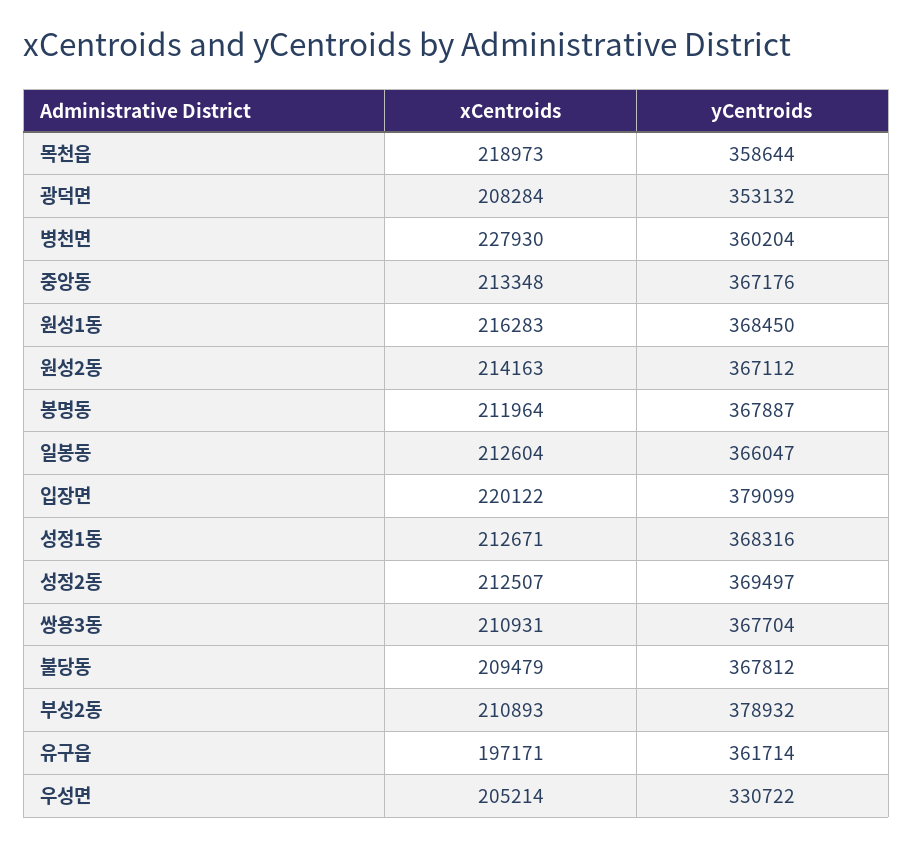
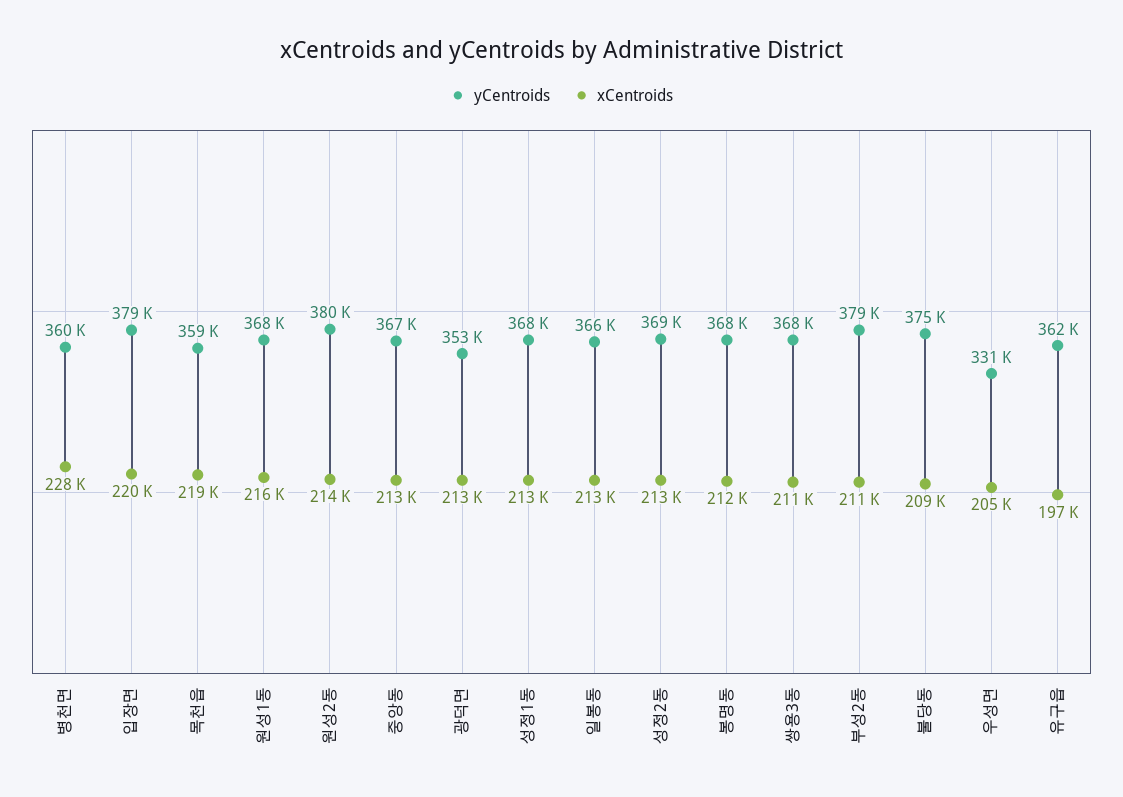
xCentroids, 광덕면: 208284 -> 213000
yCentroids, 원성2동: 367112 -> 380000
yCentroids, 불당동: 367812 -> 375000

